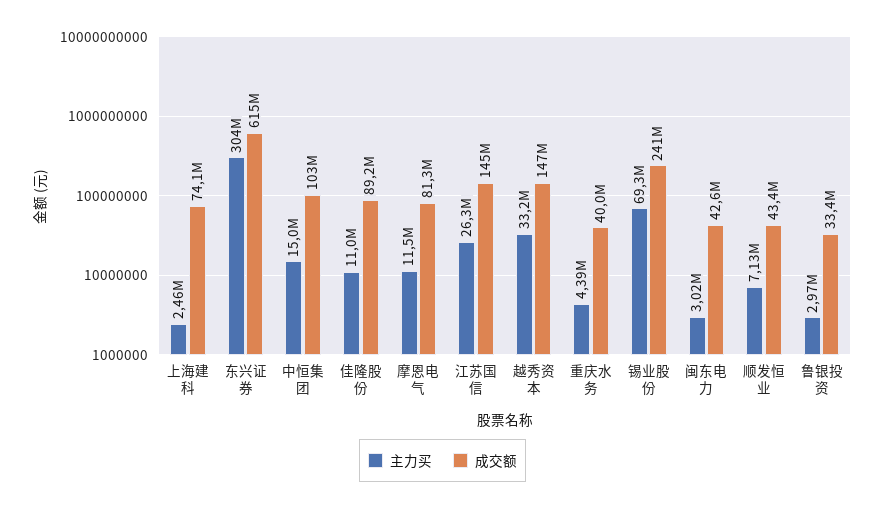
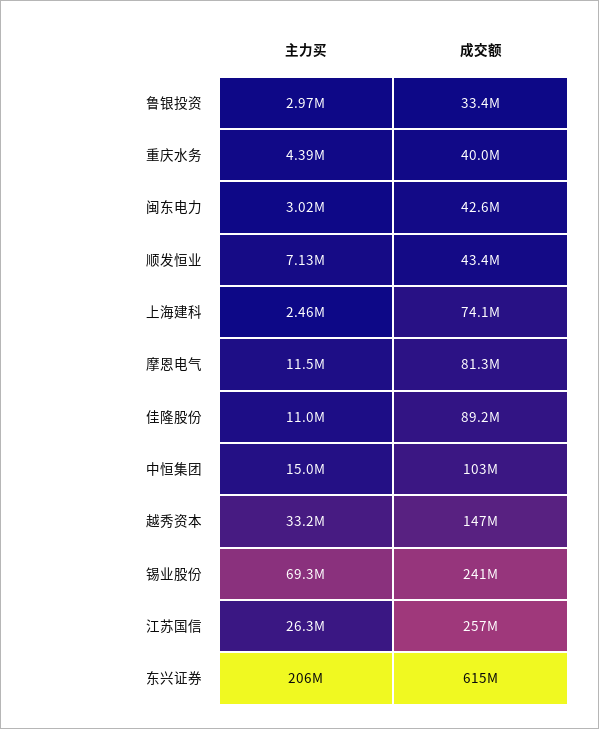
主力买, 东兴证券: 304000000 -> 206000000
成交额, 江苏国信: 145000000 -> 257000000

